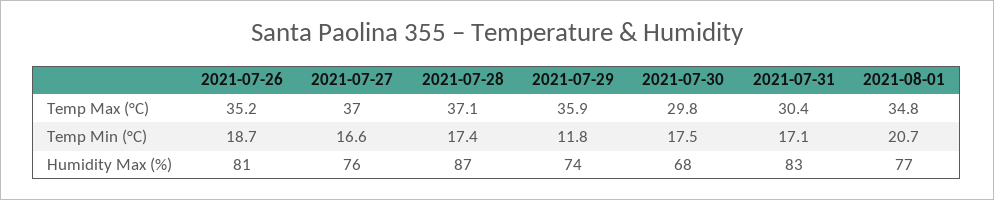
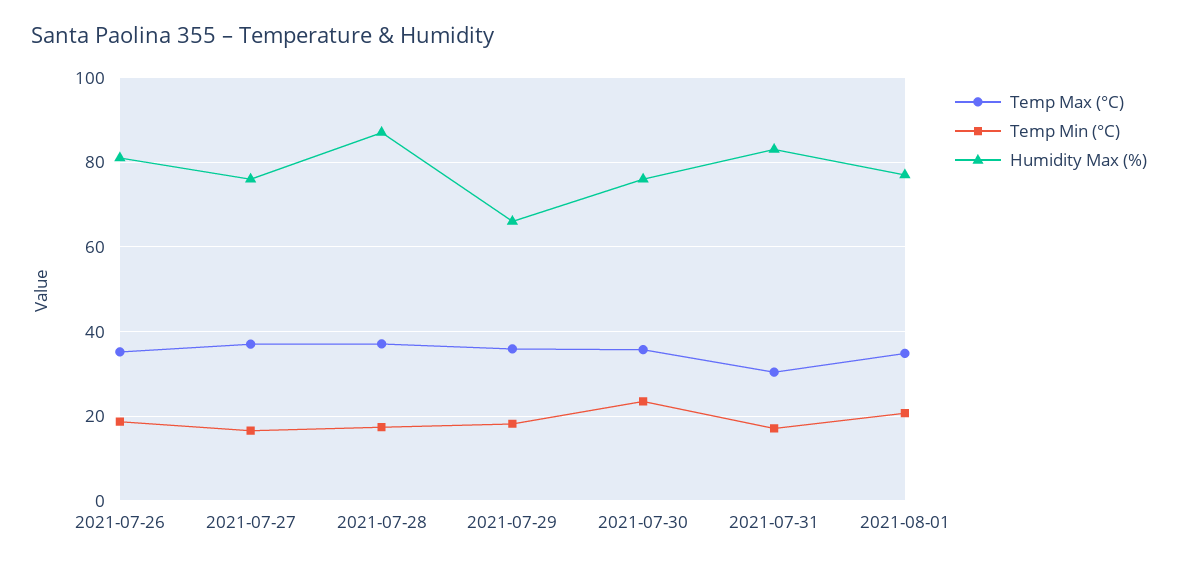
Temp Max (°C), 2021-07-30: 29.8 -> 36
Temp Min (°C), 2021-07-29: 11.8 -> 18
Temp Min (°C), 2021-07-30: 17.5 -> 24
Humidity Max (%), 2021-07-29: 74 -> 66
Humidity Max (%), 2021-07-30: 68 -> 76

